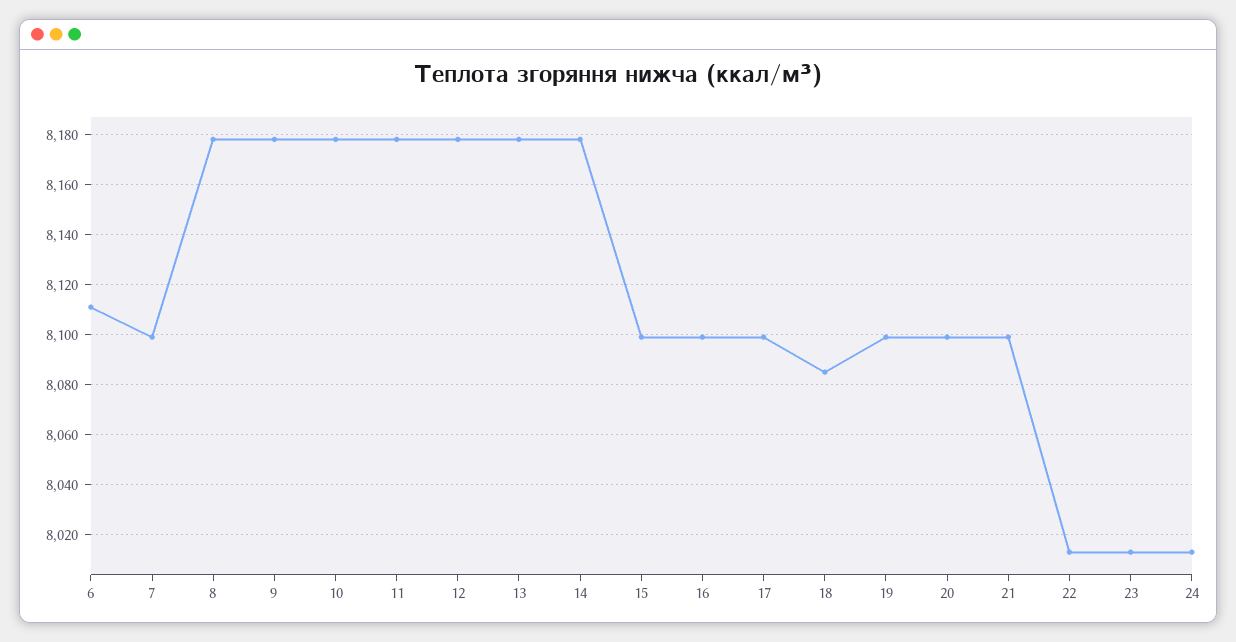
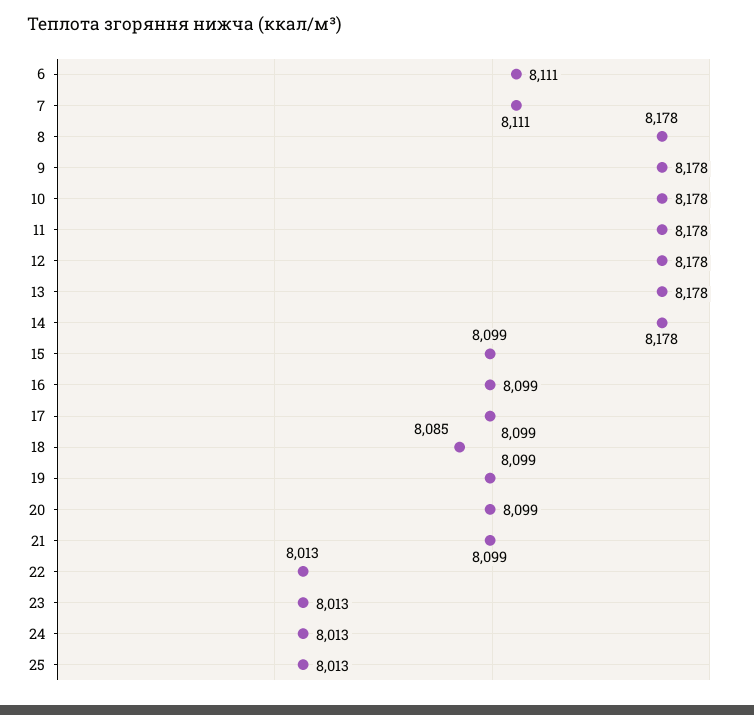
7: 8100 -> 8111
25: none -> 8013

